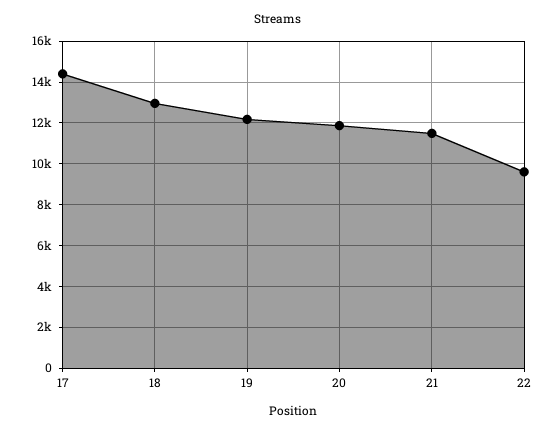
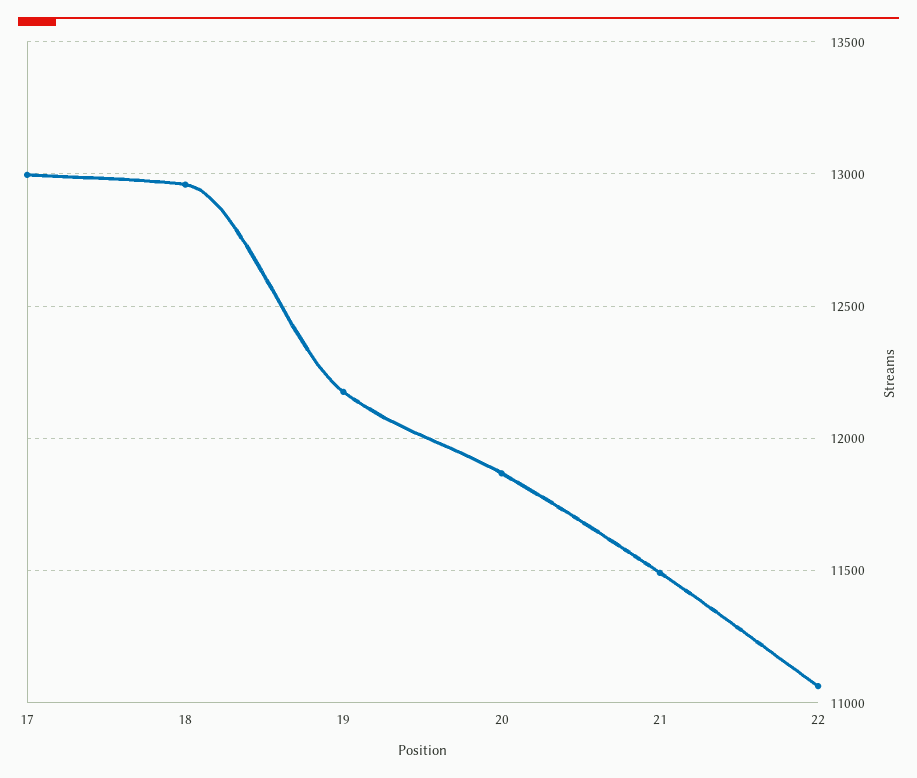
17: 14500 -> 13000
22: 9500 -> 11050

